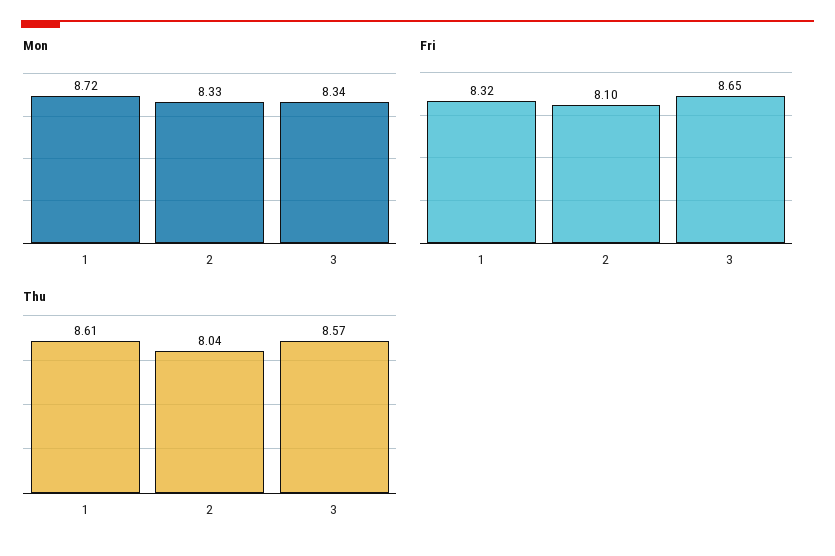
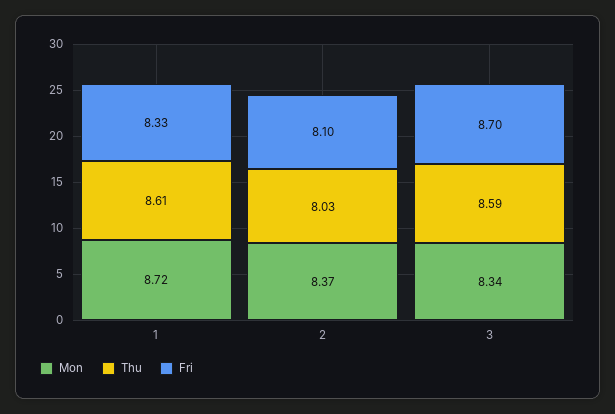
Mon, 2: 8.33 -> 8.37
Fri, 1: 8.32 -> 8.33
Fri, 3: 8.65 -> 8.7
Thu, 2: 8.04 -> 8.03
Thu, 3: 8.57 -> 8.59

